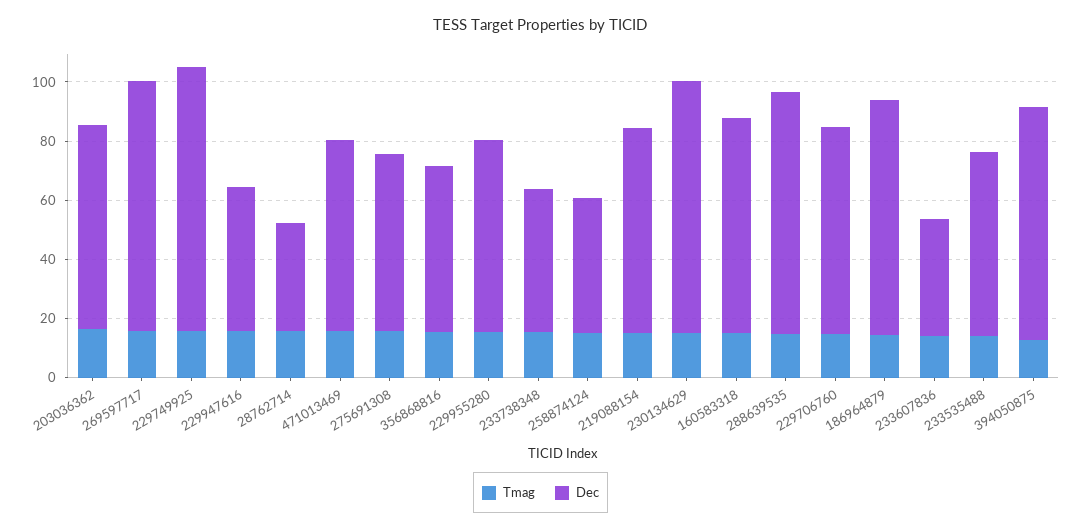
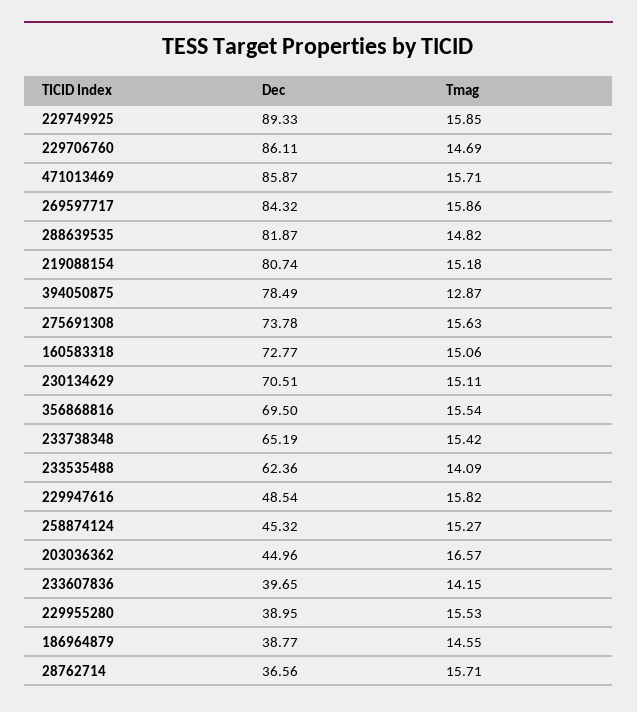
Dec, 203036362: 70 -> 44.96
Dec, 471013469: 65 -> 85.87
Dec, 275691308: 60 -> 73.78
Dec, 356868816: 55 -> 69.5
Dec, 229955280: 65 -> 38.95
Dec, 233738348: 50 -> 65.19
Dec, 219088154: 70 -> 80.74
Dec, 230134629: 85 -> 70.51
Dec, 229706760: 70 -> 86.11
Dec, 186964879: 80 -> 38.77

